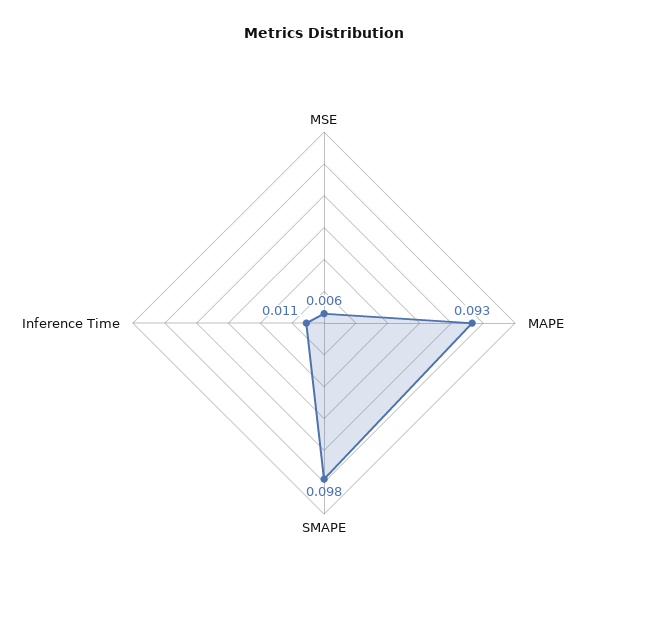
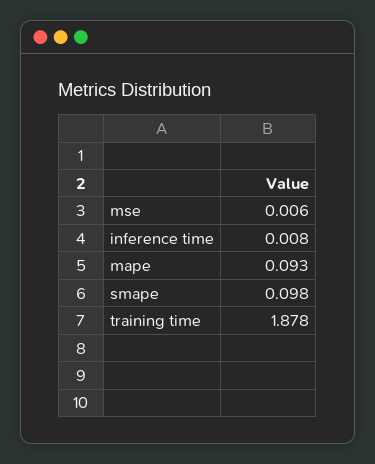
Inference Time: 0.011 -> 0.008
training time: none -> 1.878

